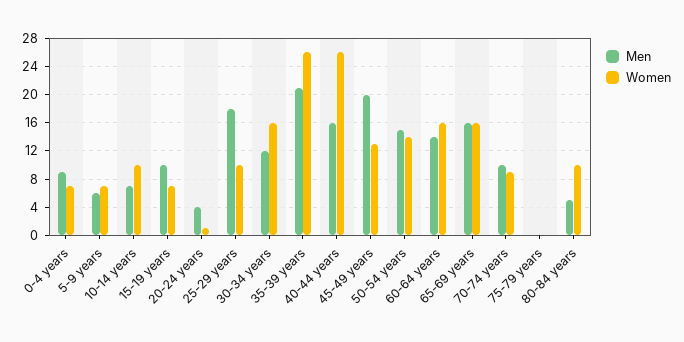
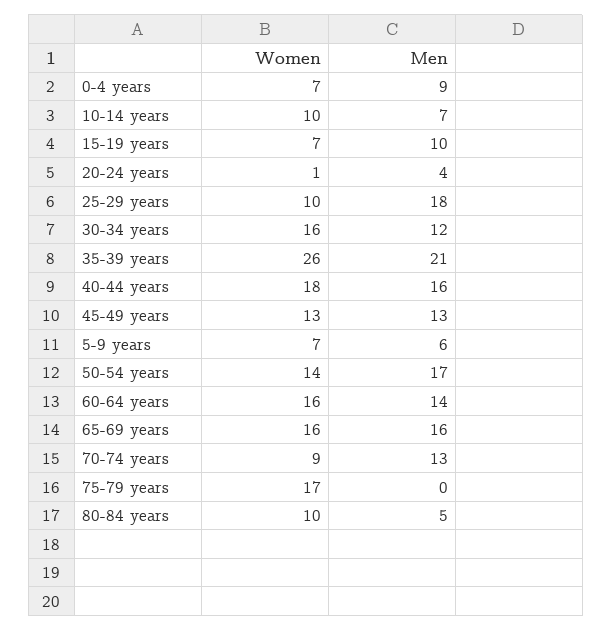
Women, 40-44 years: 26 -> 18
Men, 45-49 years: 20 -> 13
Men, 50-54 years: 15 -> 17
Men, 70-74 years: 10 -> 13
Women, 75-79 years: 0 -> 17

